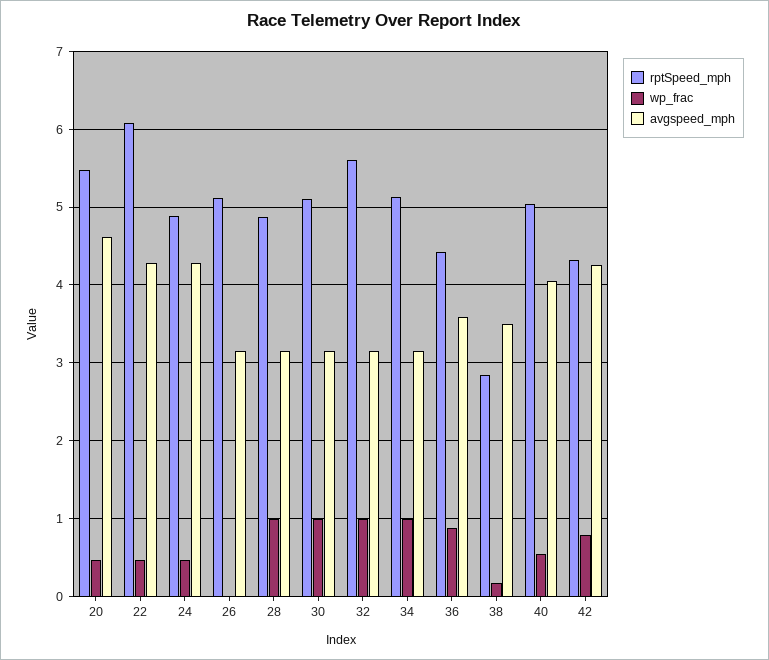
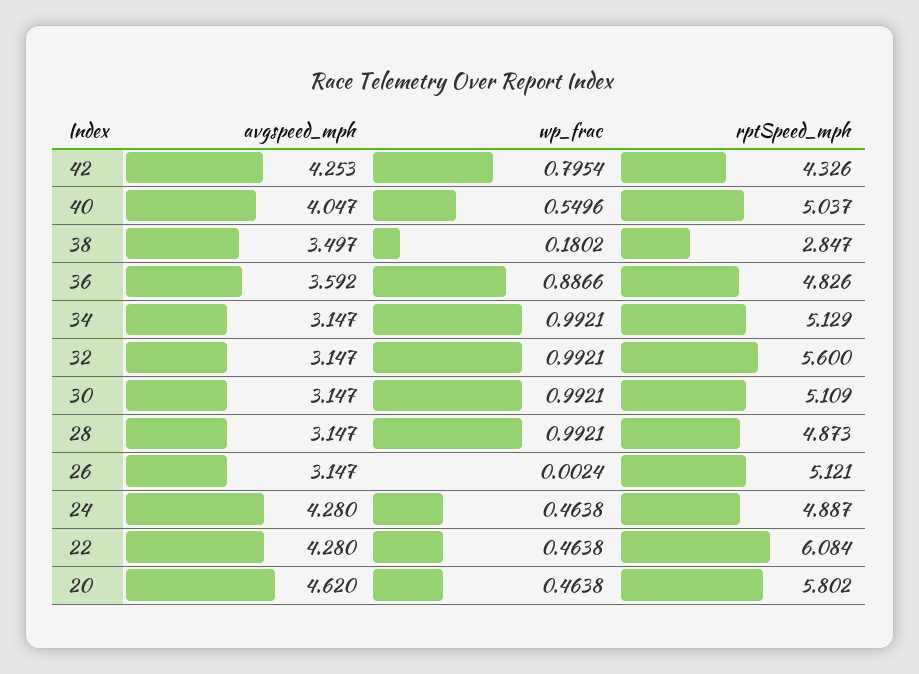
rptSpeed_mph, 20: 5.5 -> 5.802
rptSpeed_mph, 36: 4.4 -> 4.826

